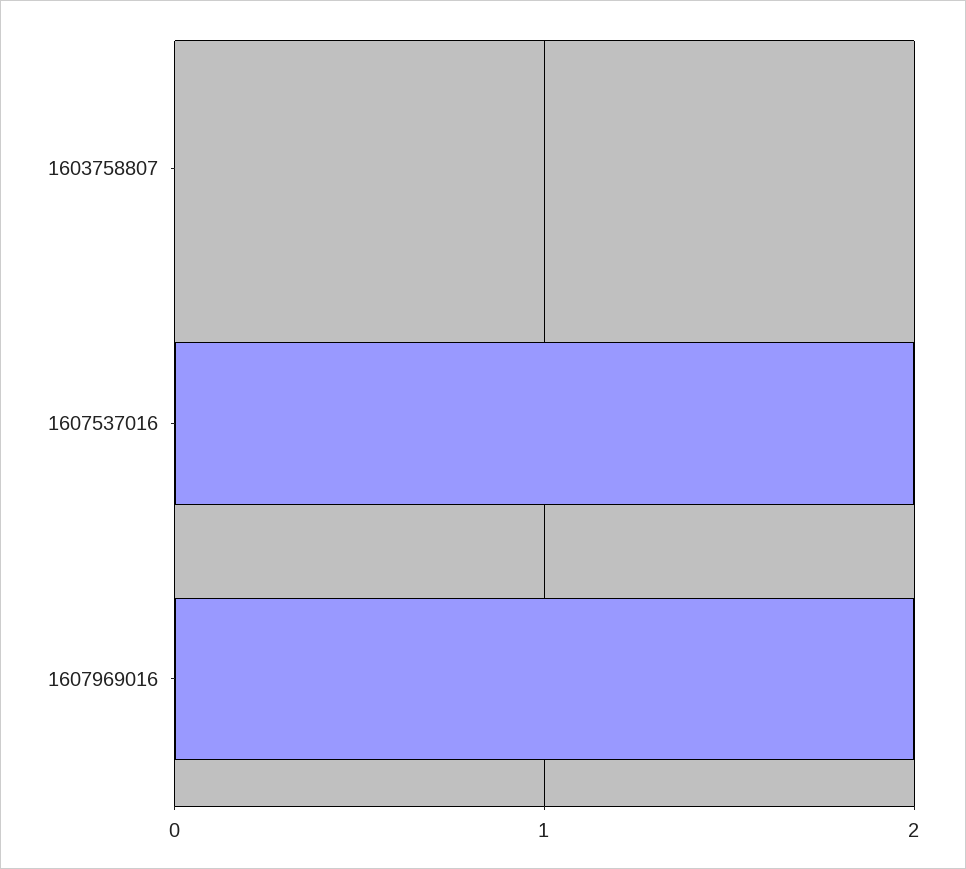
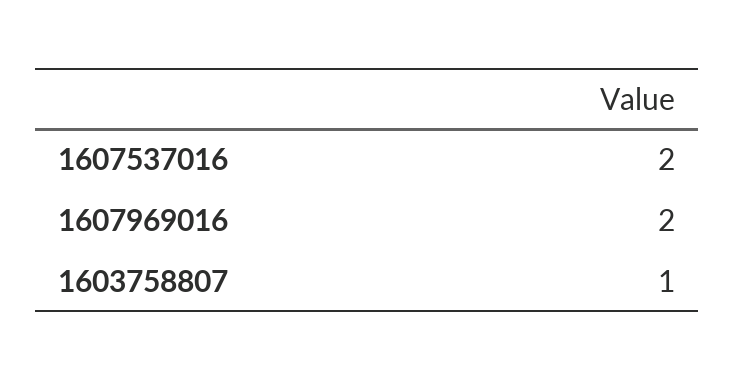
1603758807: 0 -> 1

